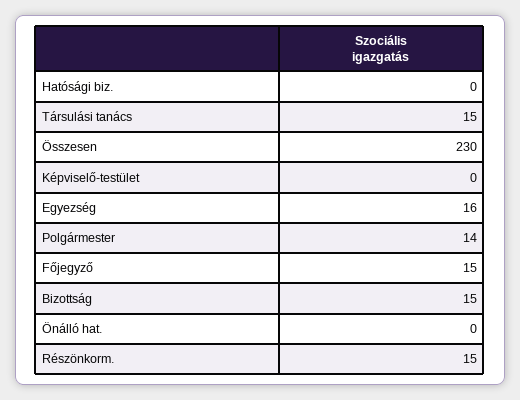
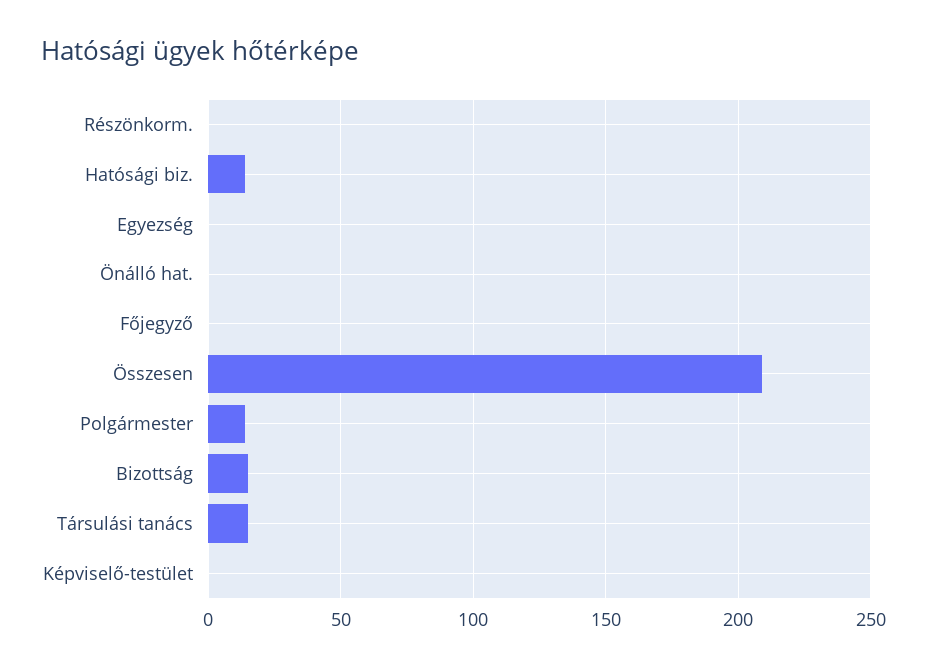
Hatósági biz.: 0 -> 15
Összesen: 230 -> 210
Egyezség: 16 -> 0
Főjegyző: 15 -> 0
Részönkorm.: 15 -> 0

